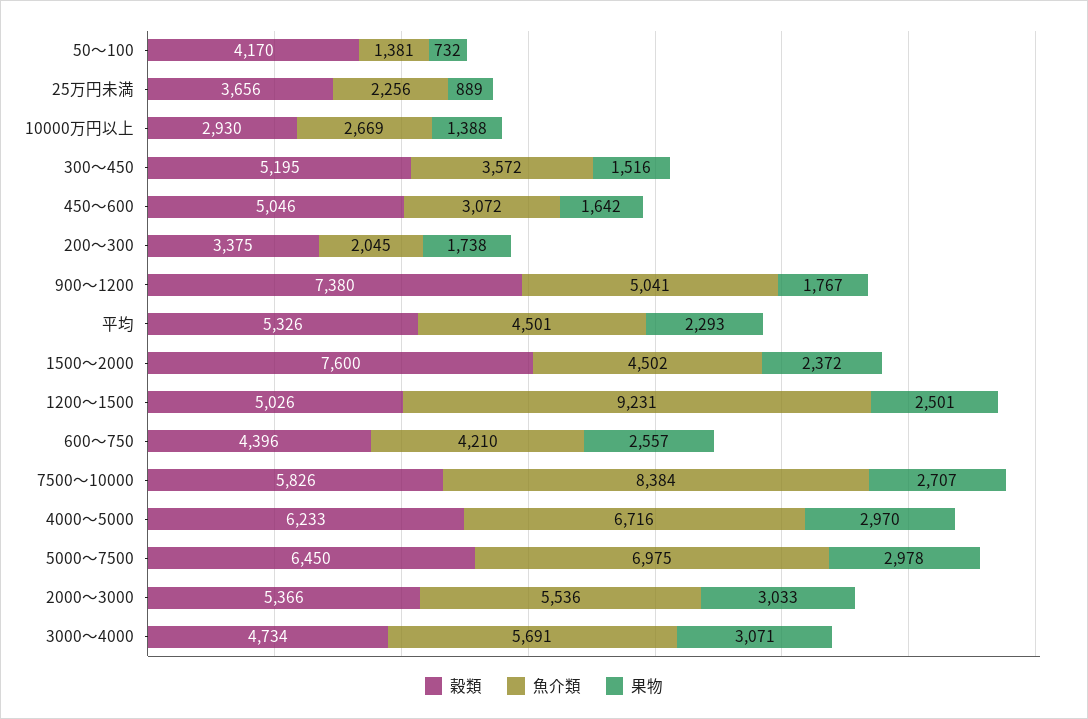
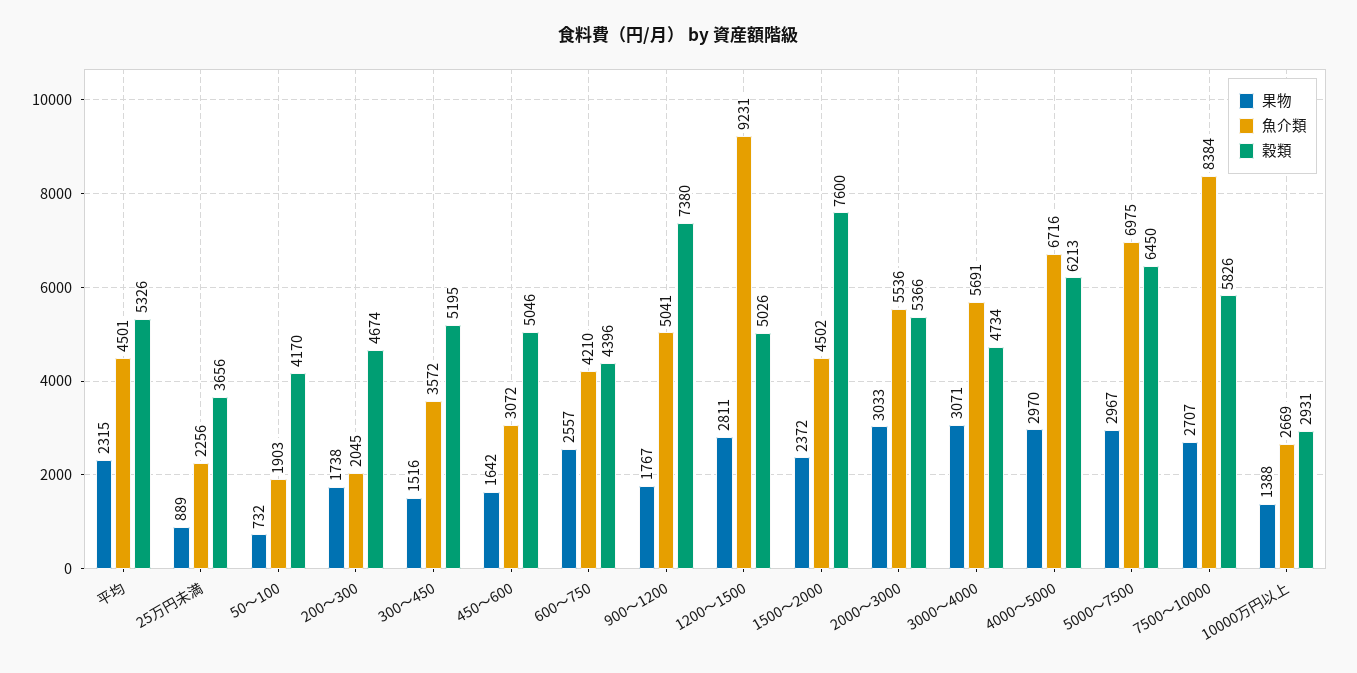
魚介類, 50〜100: 1381 -> 1903
穀類, 10000万円以上: 2930 -> 2931
穀類, 200〜300: 3375 -> 4674
果物, 平均: 2293 -> 2315
果物, 1200〜1500: 2501 -> 2811
穀類, 4000〜5000: 6233 -> 6213
果物, 5000〜7500: 2978 -> 2967

